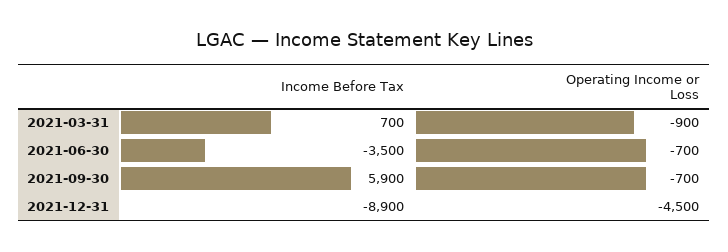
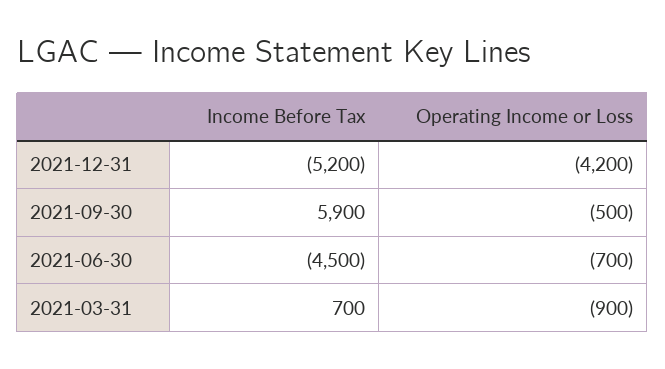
Income Before Tax, 2021-06-30: -3500 -> -4500
Operating Income or Loss, 2021-09-30: -700 -> -500
Income Before Tax, 2021-12-31: -8900 -> -5200
Operating Income or Loss, 2021-12-31: -4500 -> -4200

